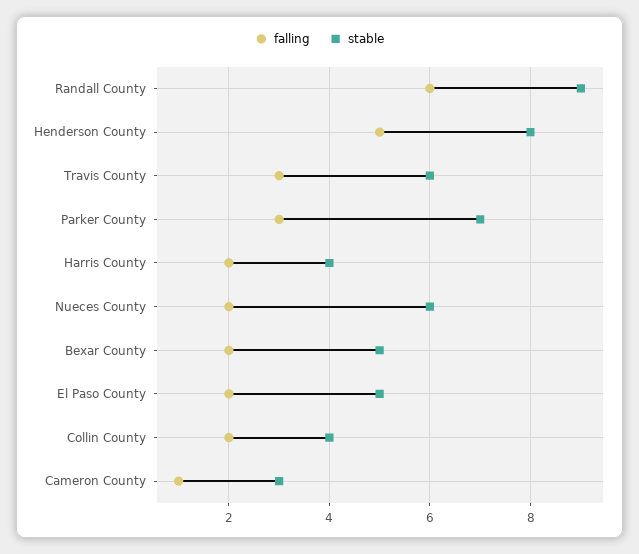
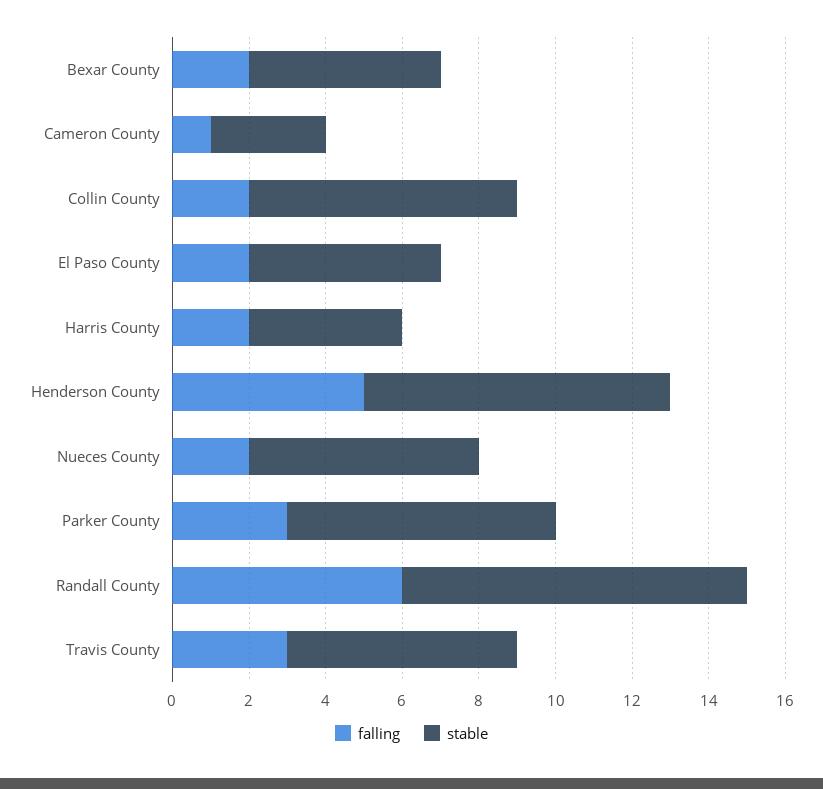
stable, Collin County: 4 -> 7

